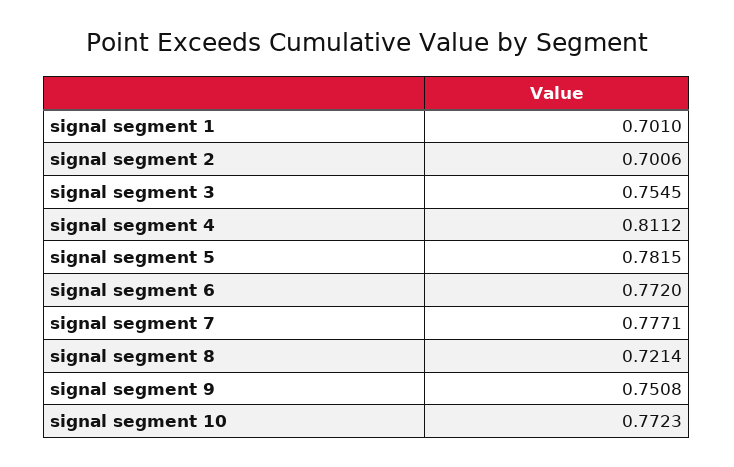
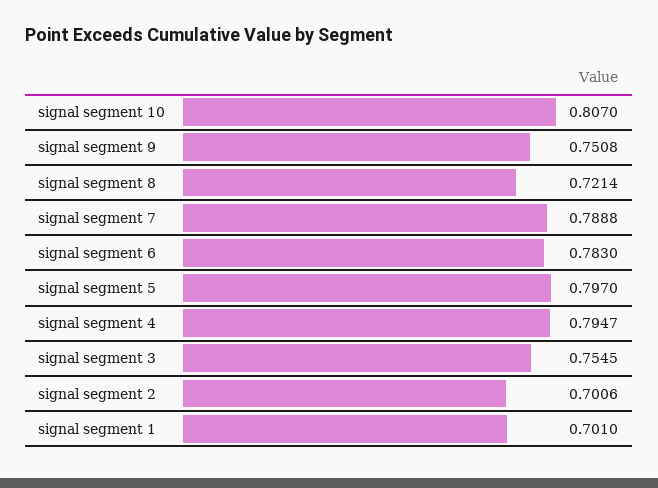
signal segment 4: 0.8112 -> 0.7947
signal segment 5: 0.7815 -> 0.797
signal segment 6: 0.772 -> 0.783
signal segment 7: 0.7771 -> 0.7888
signal segment 10: 0.7723 -> 0.807

